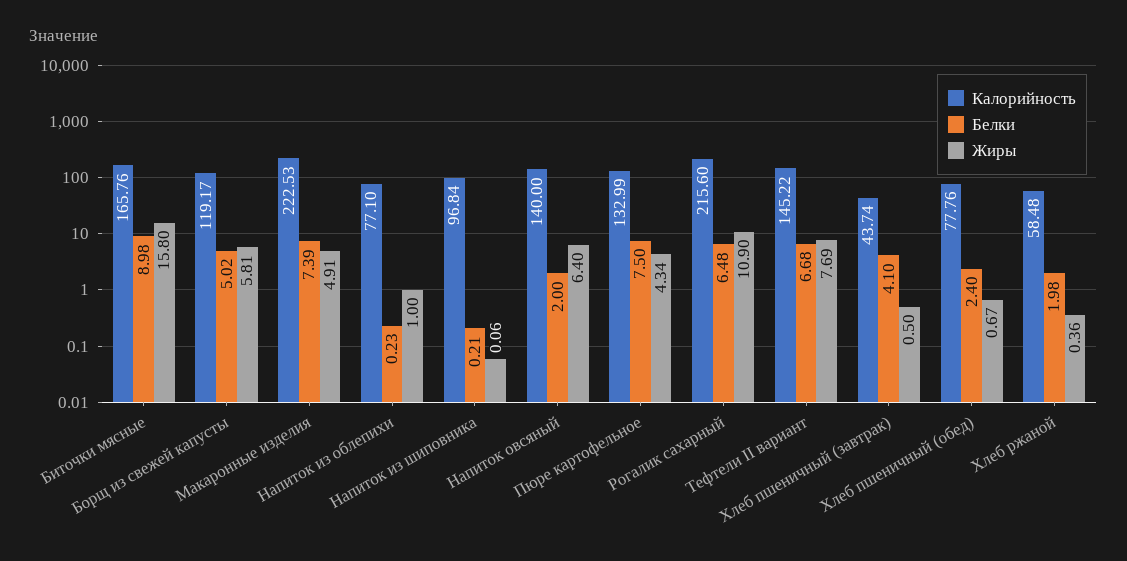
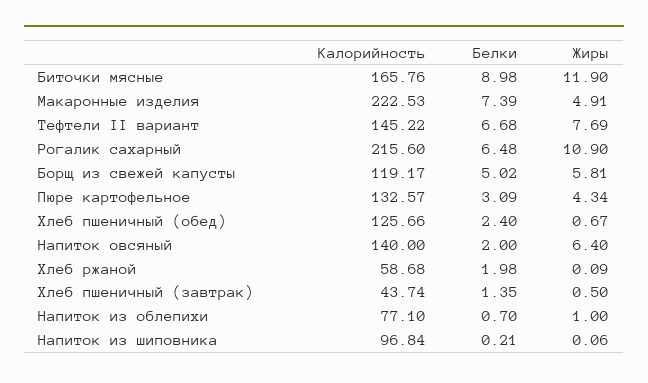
Жиры, Биточки мясные: 15.8 -> 11.9
Белки, Напиток из облепихи: 0.23 -> 0.7
Калорийность, Пюре картофельное: 132.99 -> 132.57
Белки, Пюре картофельное: 7.5 -> 3.09
Белки, Хлеб пшеничный (завтрак): 4.1 -> 1.35
Калорийность, Хлеб пшеничный (обед): 77.76 -> 125.66
Калорийность, Хлеб ржаной: 58.48 -> 58.68
Жиры, Хлеб ржаной: 0.36 -> 0.09

